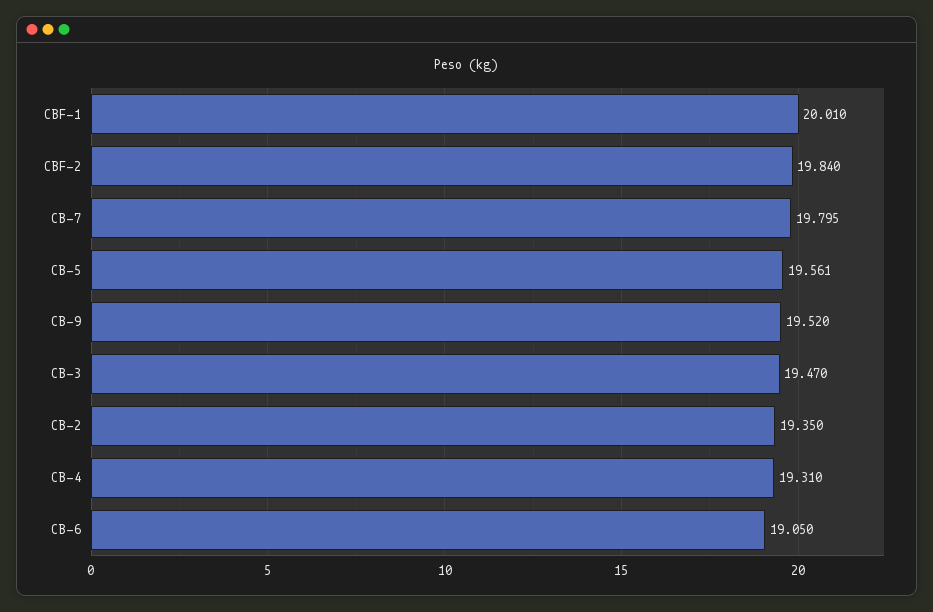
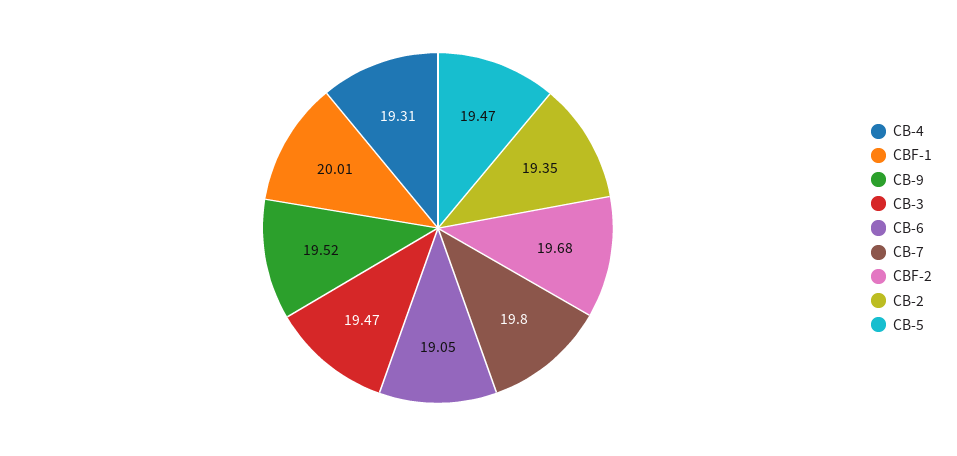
CBF-2: 19.84 -> 19.68
CB-5: 19.561 -> 19.47

